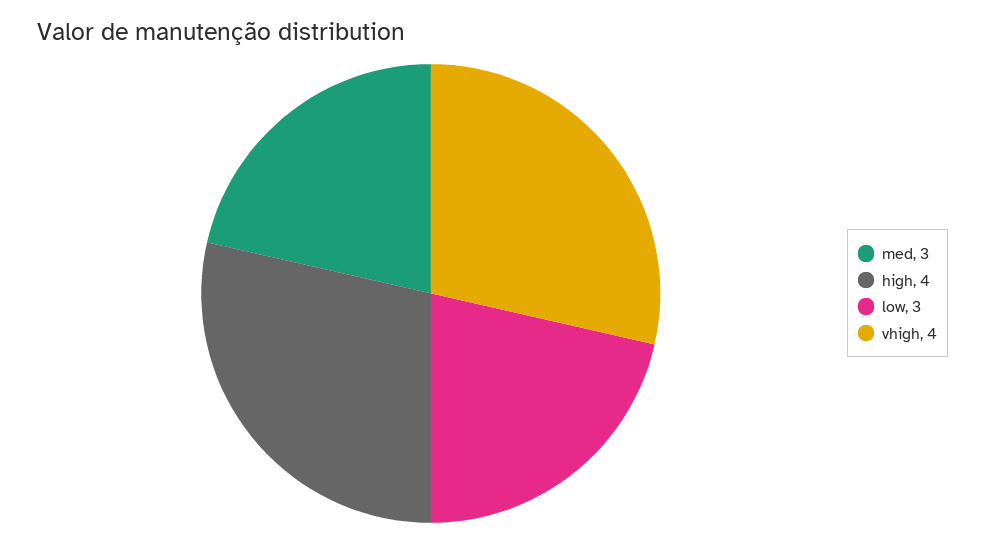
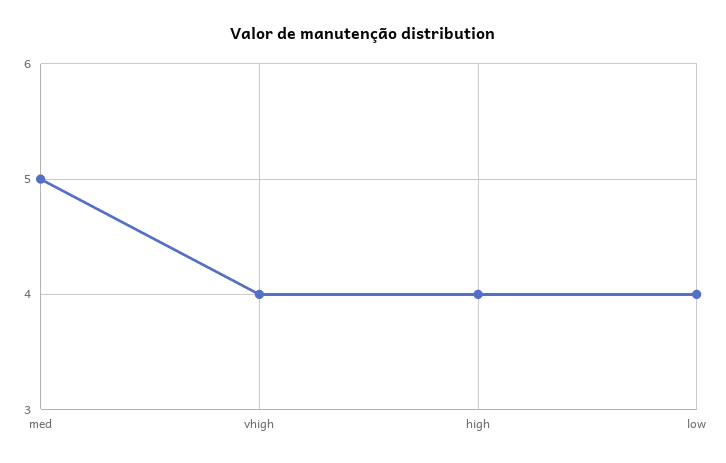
med: 3 -> 5
low: 3 -> 4

